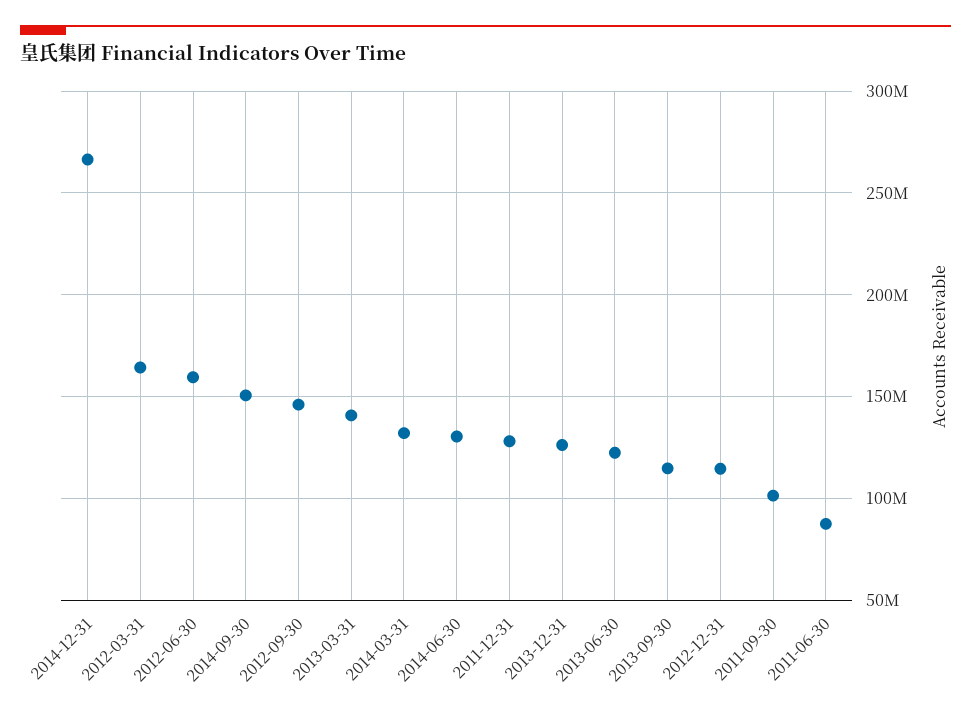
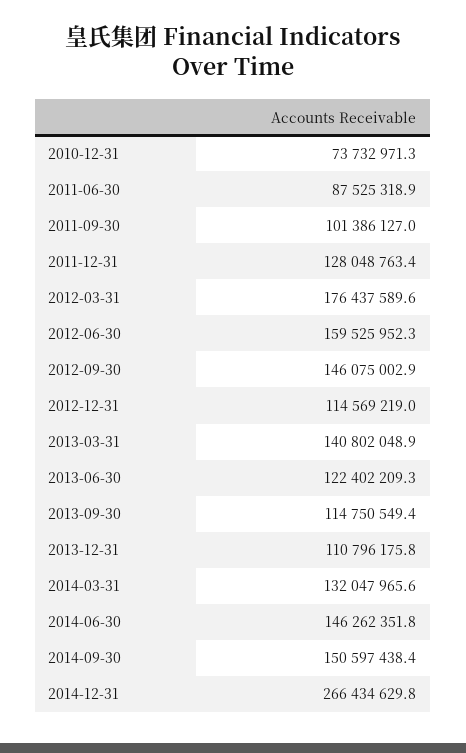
2012-03-31: 165000000 -> 176437589.6
2014-06-30: 130000000 -> 146262351.8
2013-12-31: 125000000 -> 110796175.8
2010-12-31: none -> 73732971.3

